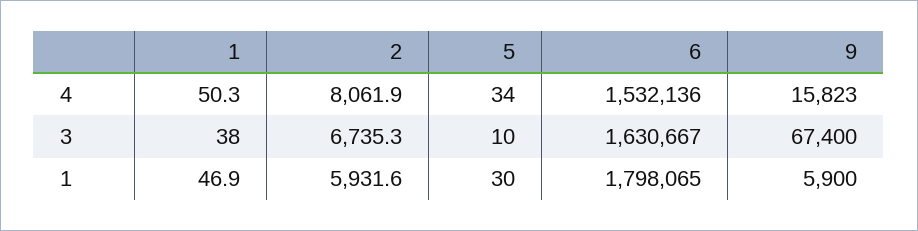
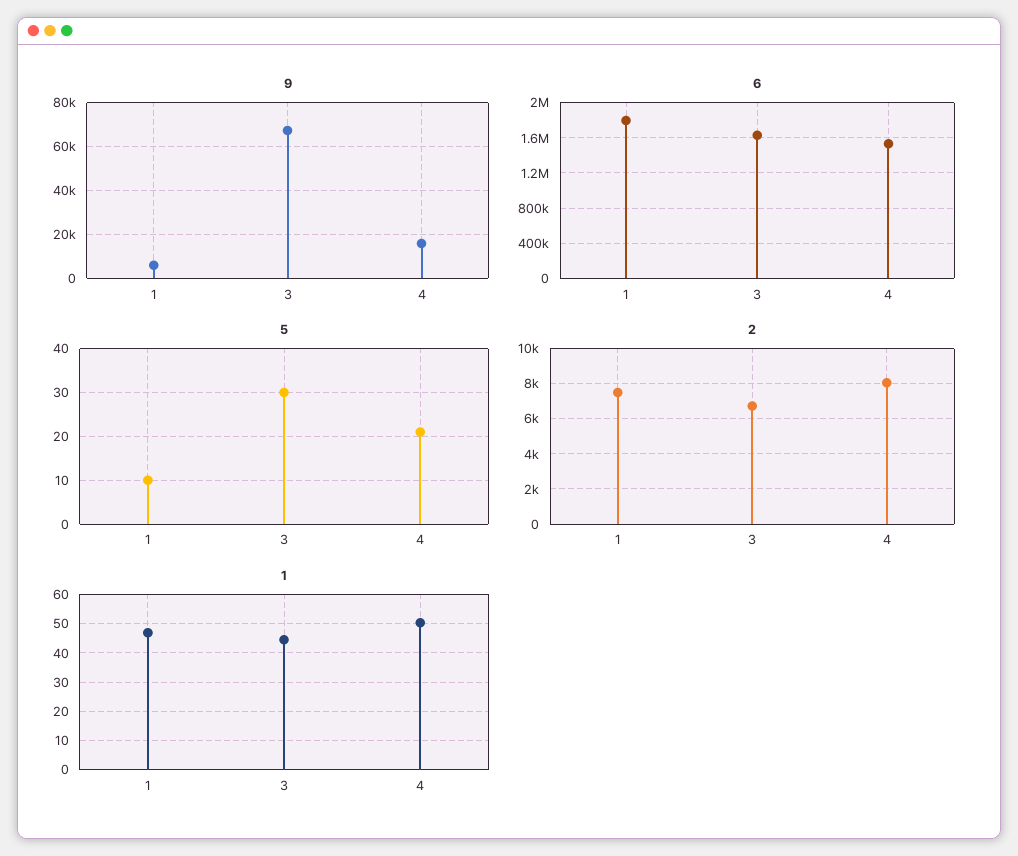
5, 4: 34 -> 20
1, 3: 38 -> 45
5, 3: 10 -> 30
2, 1: 5931.6 -> 7500
5, 1: 30 -> 10

